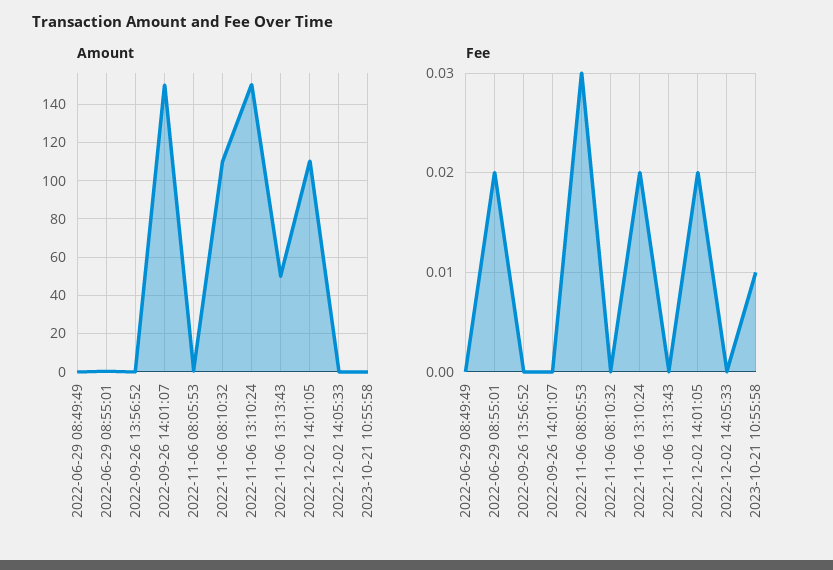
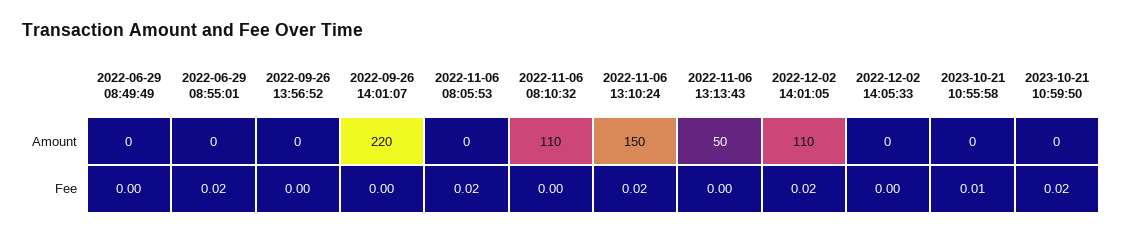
Amount, 2022-09-26 14:01:07: 150 -> 220
Fee, 2022-11-06 08:05:53: 0.03 -> 0.02
Amount, 2023-10-21 10:59:50: none -> 0
Fee, 2023-10-21 10:59:50: none -> 0.02

